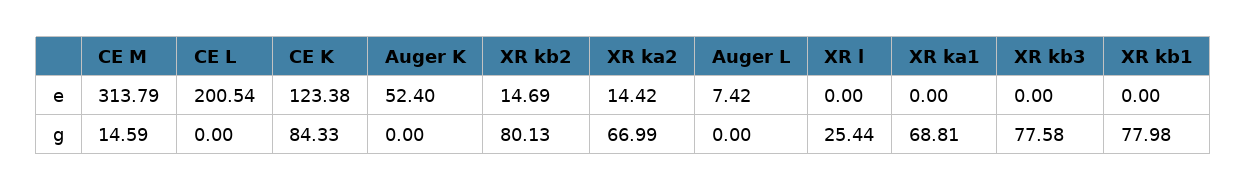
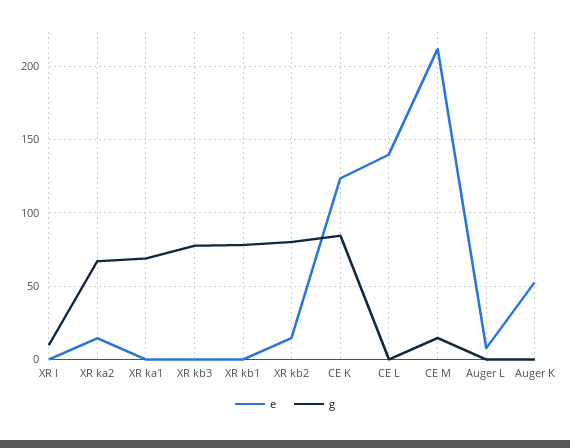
e, CE M: 313.79 -> 210
e, CE L: 200.54 -> 140
g, XR l: 25.44 -> 10

